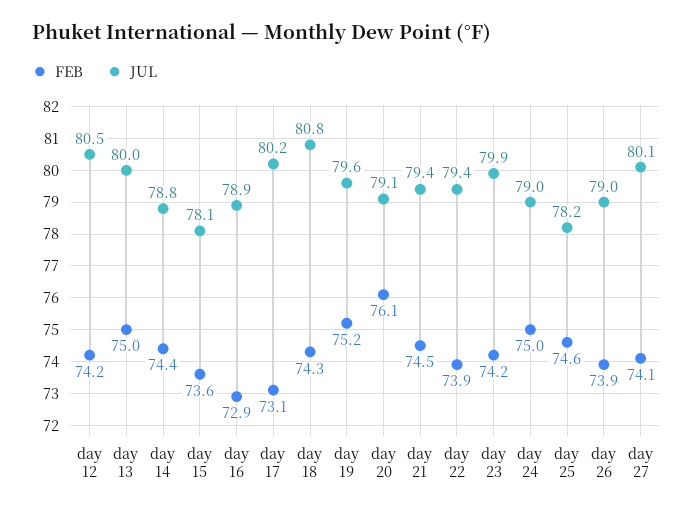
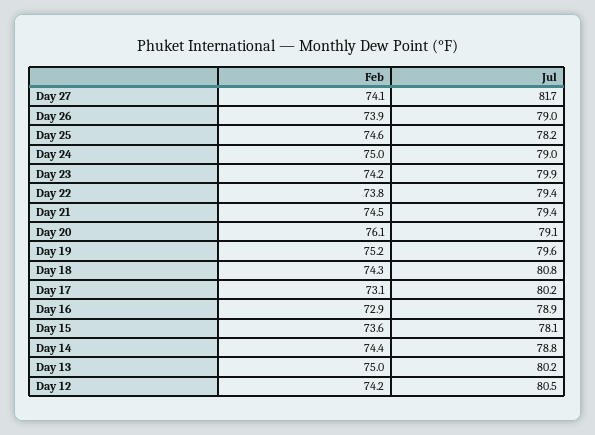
JUL, day 13: 80 -> 80.2
FEB, day 22: 73.9 -> 73.8
JUL, day 27: 80.1 -> 81.7

